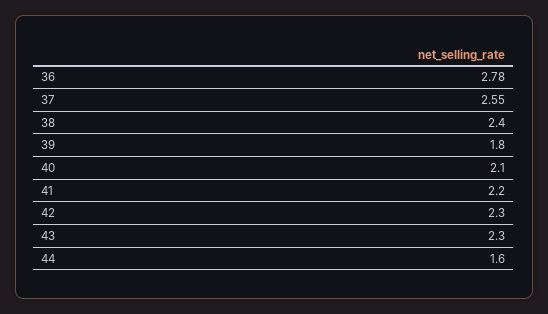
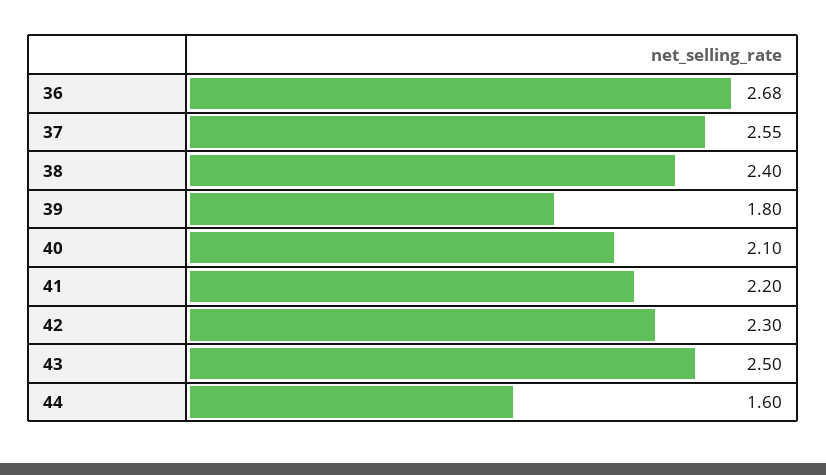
36: 2.78 -> 2.68
43: 2.3 -> 2.5

